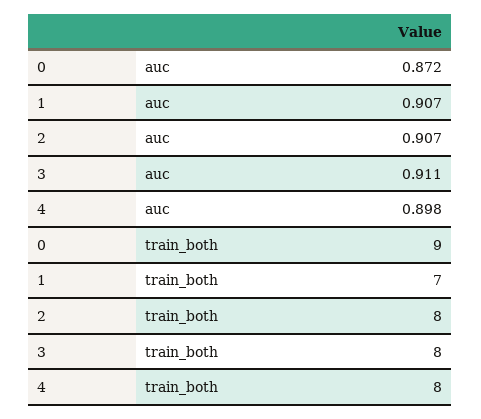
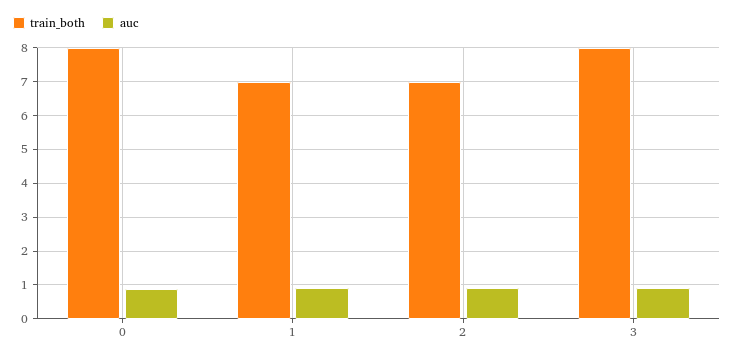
auc, 4: 0.898 -> none
train_both, 0: 9 -> 8
train_both, 2: 8 -> 7
train_both, 4: 8 -> none

